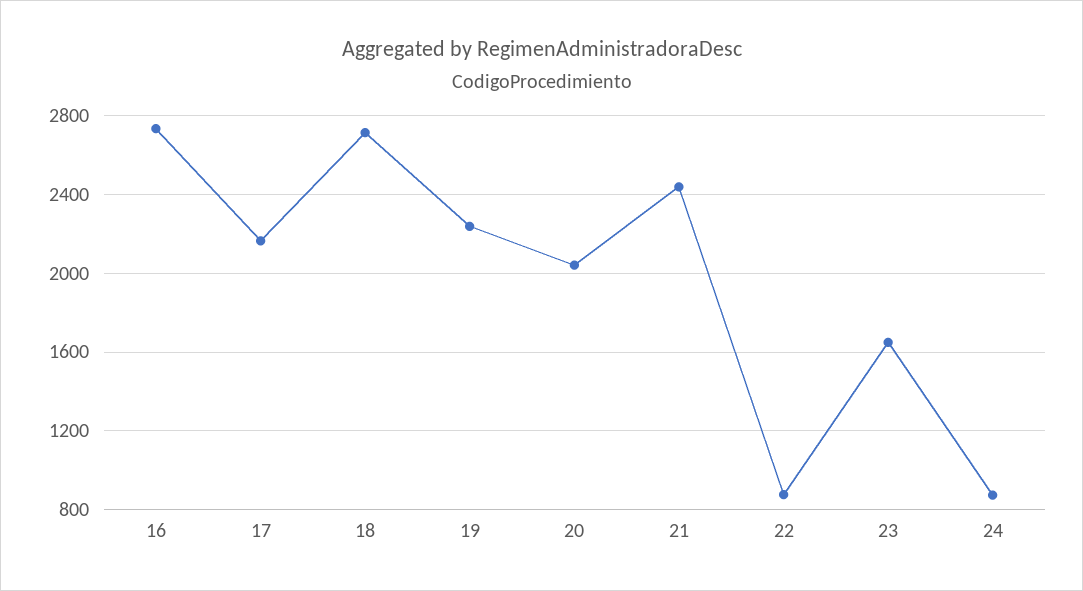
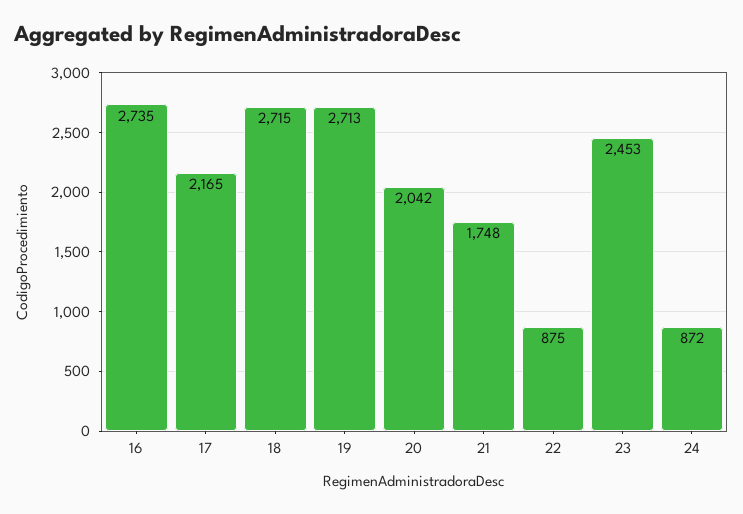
19: 2250 -> 2713
21: 2450 -> 1748
23: 1650 -> 2453

